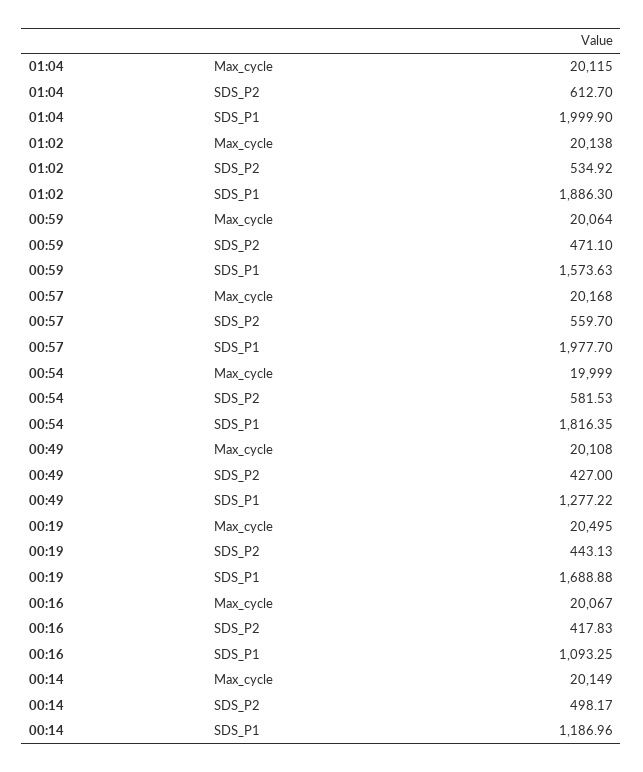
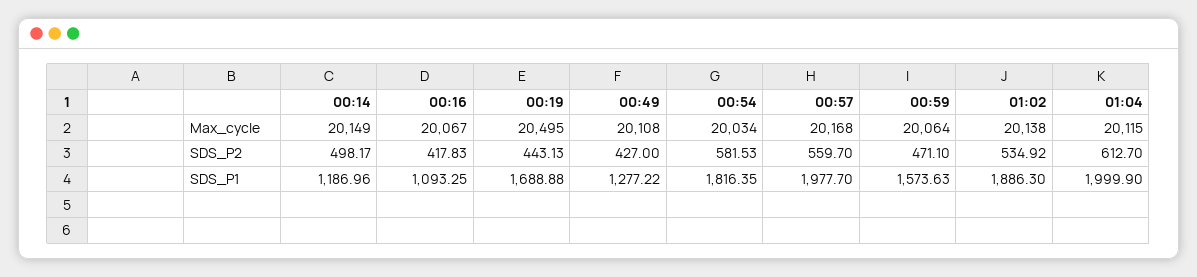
00:54, Max_cycle: 19999 -> 20034

